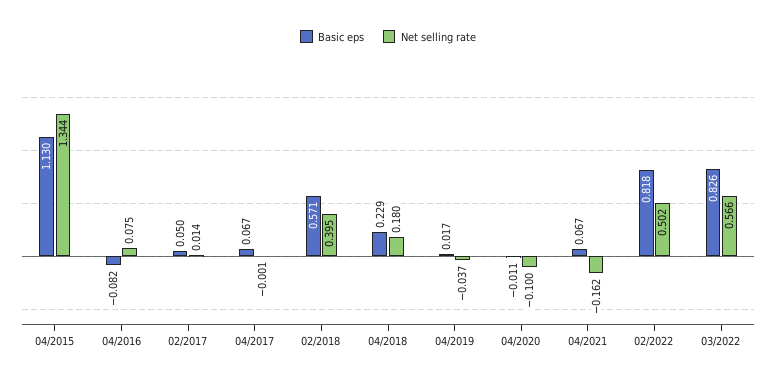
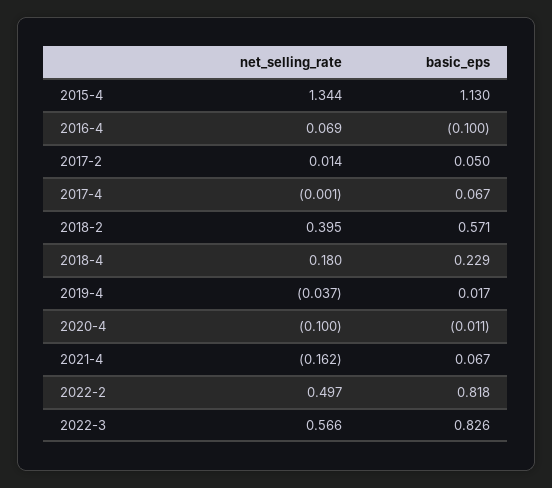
Basic eps, 04/2016: -0.082 -> -0.1
Net selling rate, 04/2016: 0.075 -> 0.069
Net selling rate, 02/2022: 0.502 -> 0.497

